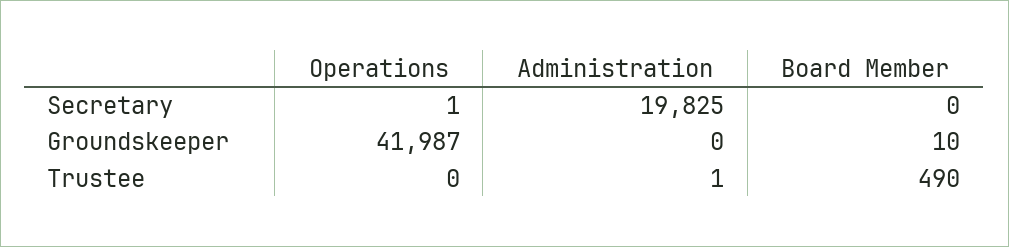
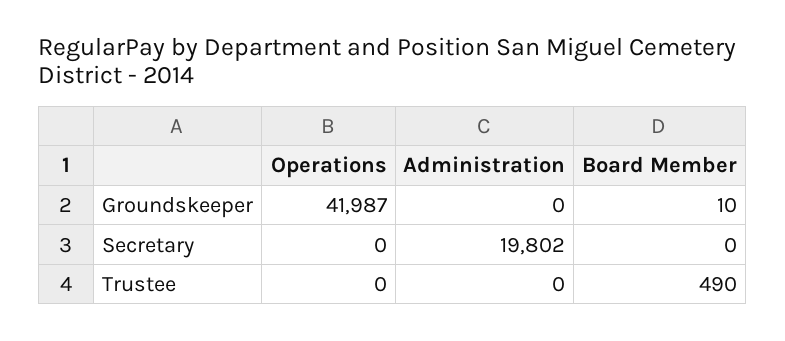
Operations, Secretary: 1 -> 0
Administration, Secretary: 19825 -> 19802
Administration, Trustee: 1 -> 0

